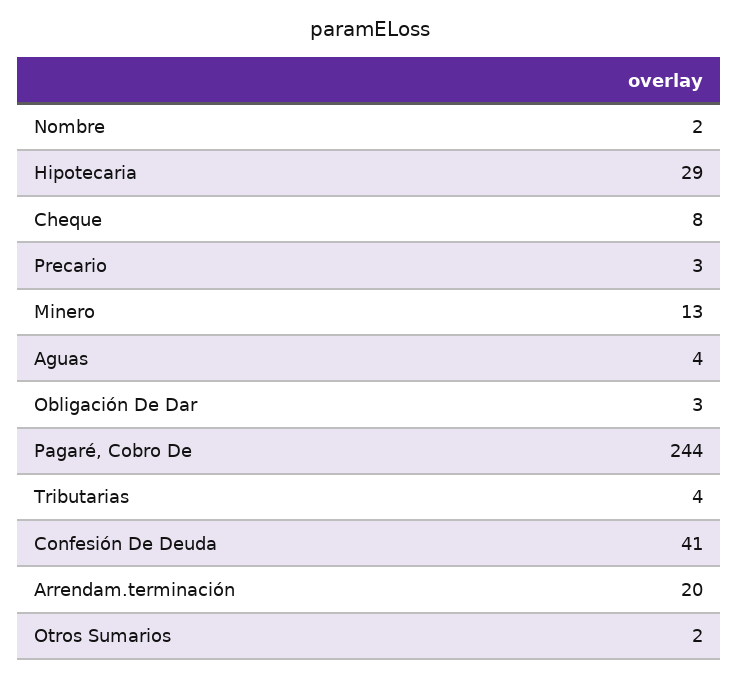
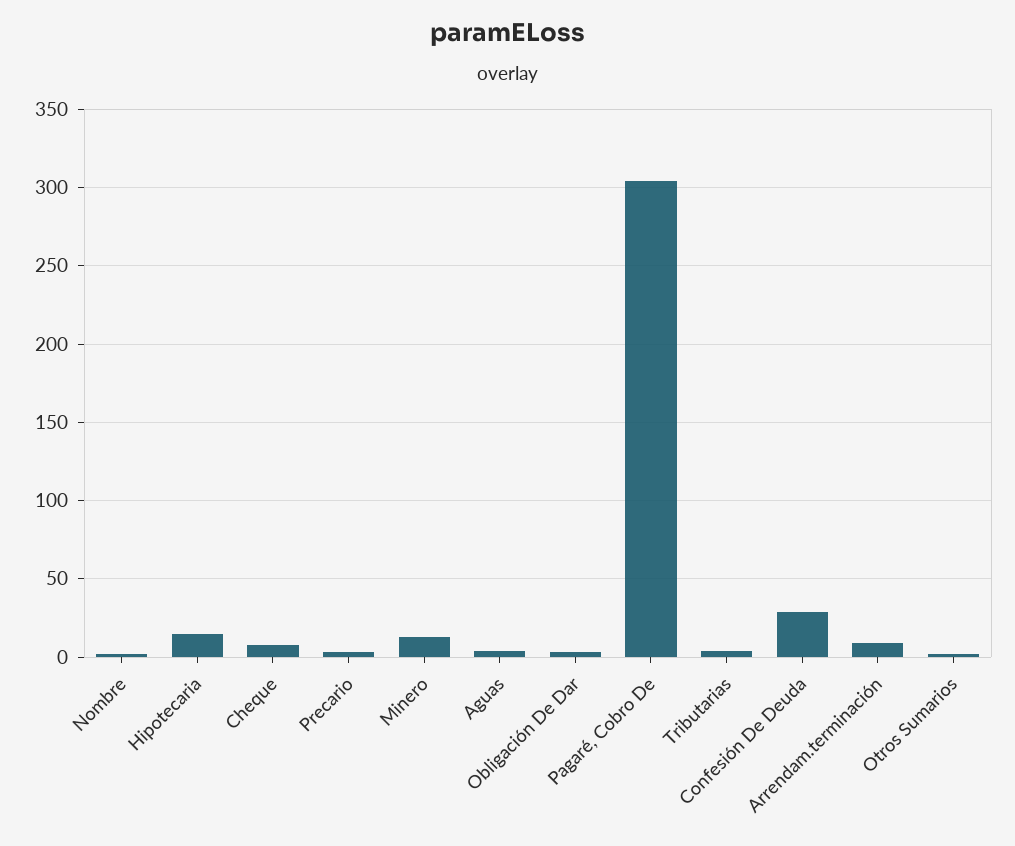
Hipotecaria: 29 -> 15
Pagaré, Cobro De: 244 -> 305
Confesión De Deuda: 41 -> 30
Arrendam.terminación: 20 -> 10

